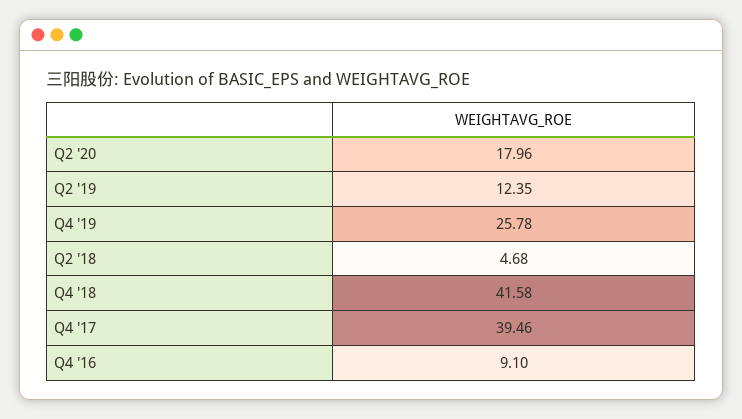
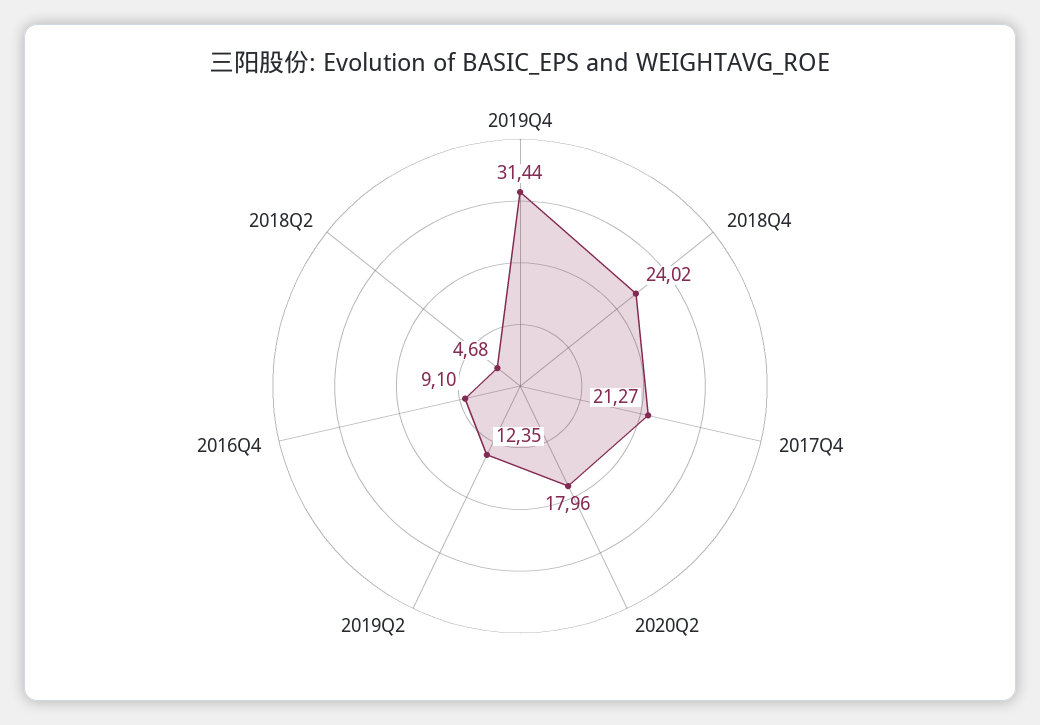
Q4 '19: 25.78 -> 31.44
Q4 '18: 41.58 -> 24.02
Q4 '17: 39.46 -> 21.27

